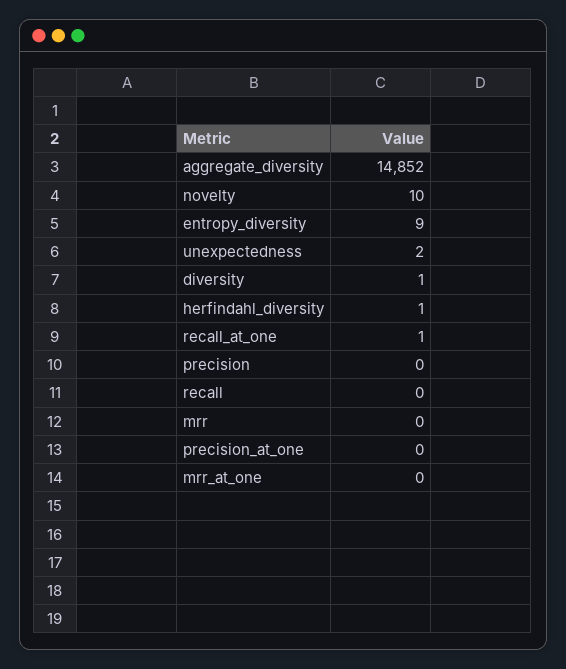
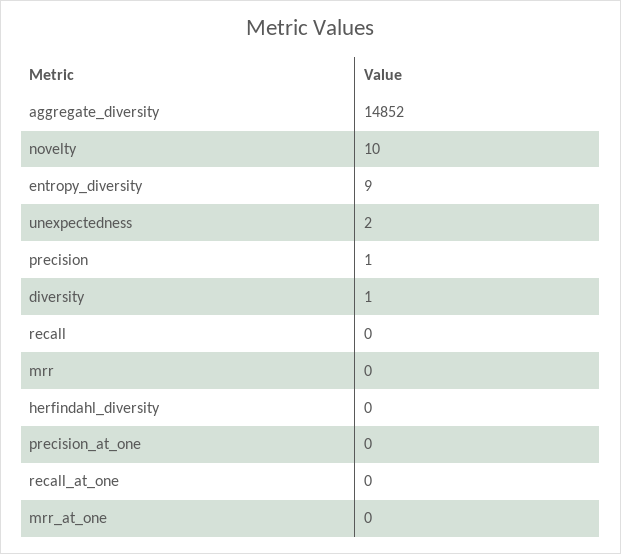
herfindahl_diversity: 1 -> 0
recall_at_one: 1 -> 0
precision: 0 -> 1

